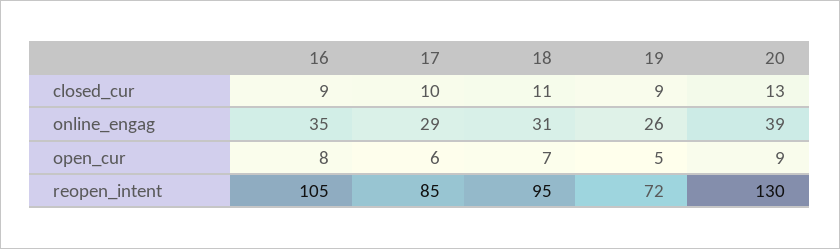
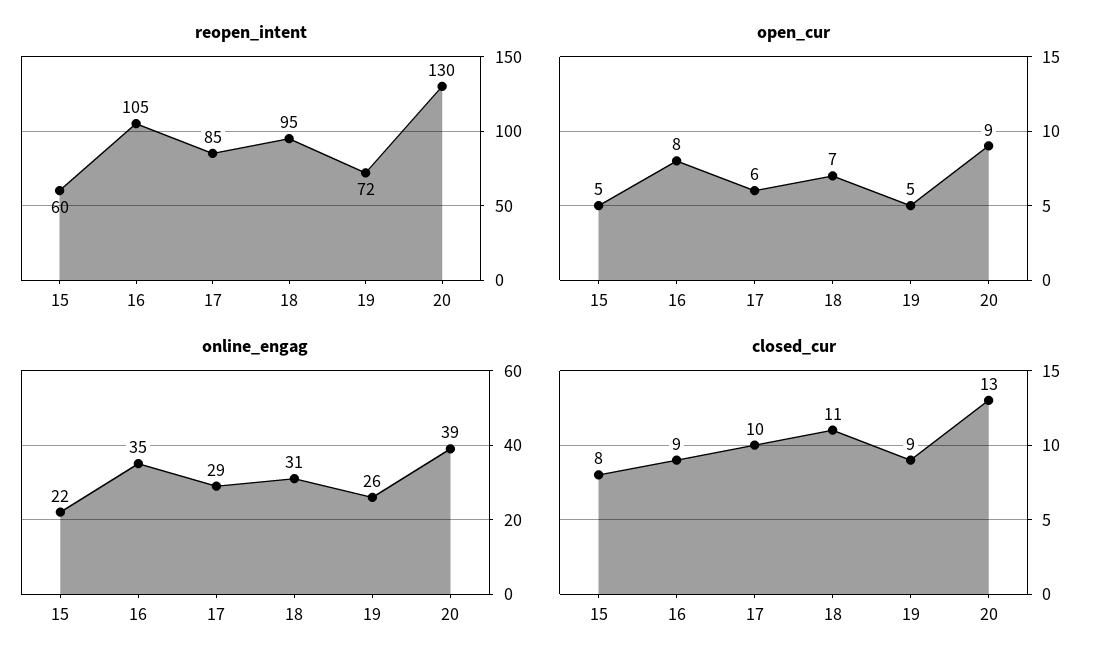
reopen_intent, 15: none -> 60
open_cur, 15: none -> 5
online_engag, 15: none -> 22
closed_cur, 15: none -> 8

